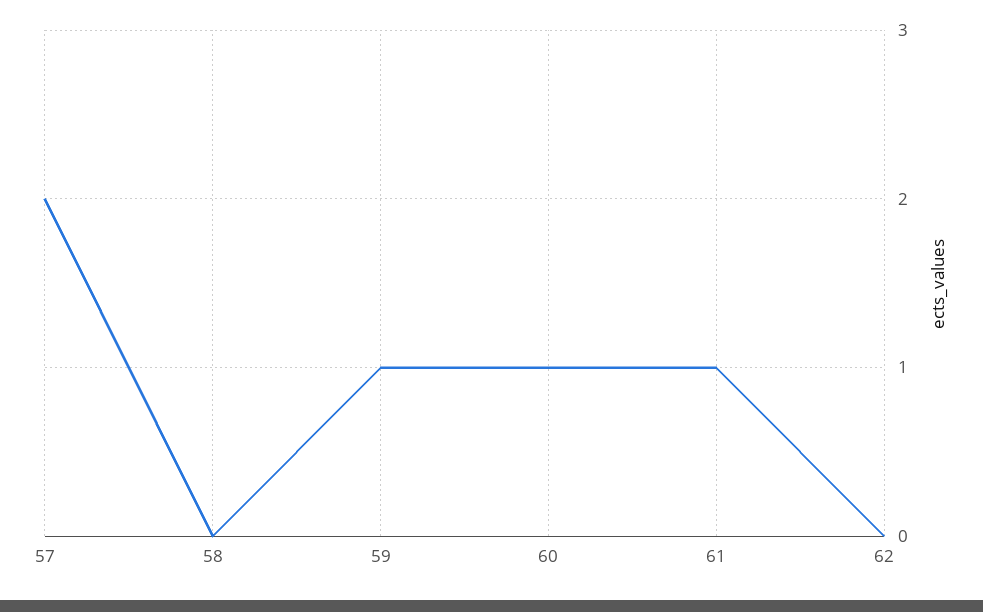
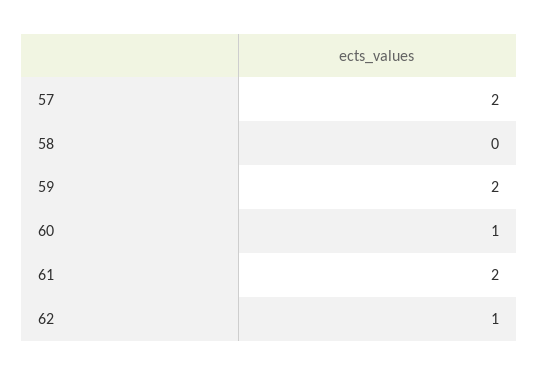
59: 1 -> 2
61: 1 -> 2
62: 0 -> 1

